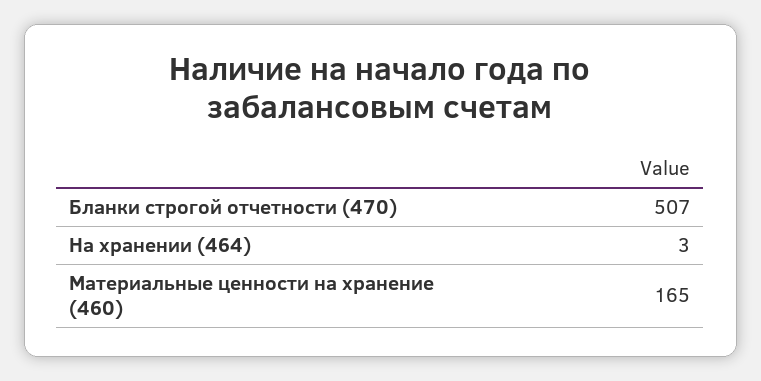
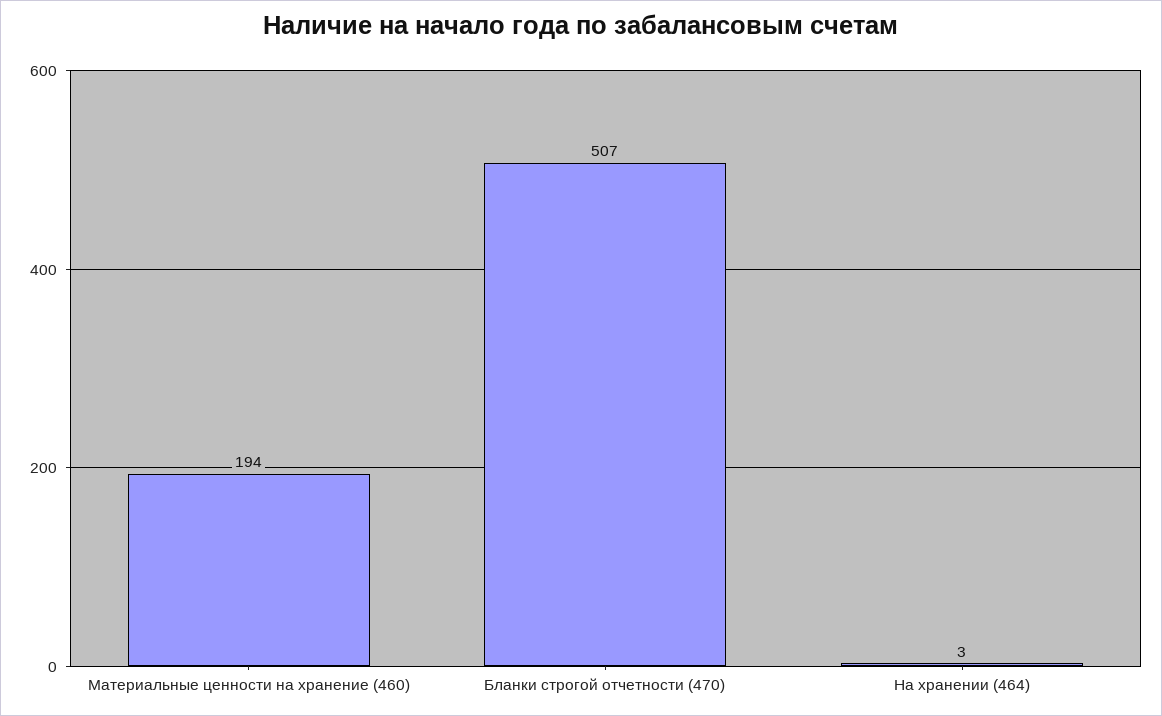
Материальные ценности на хранение (460): 165 -> 194

